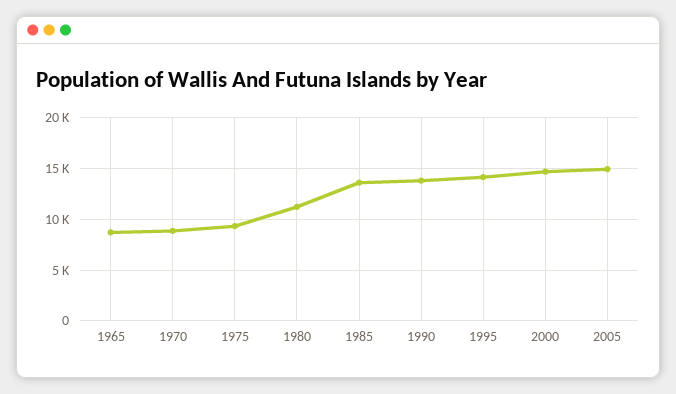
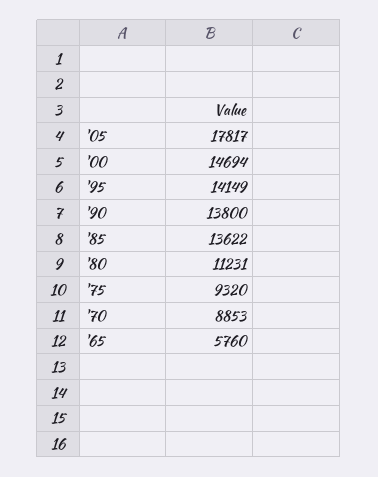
1965: 9000 -> 5760
2005: 15000 -> 17817

